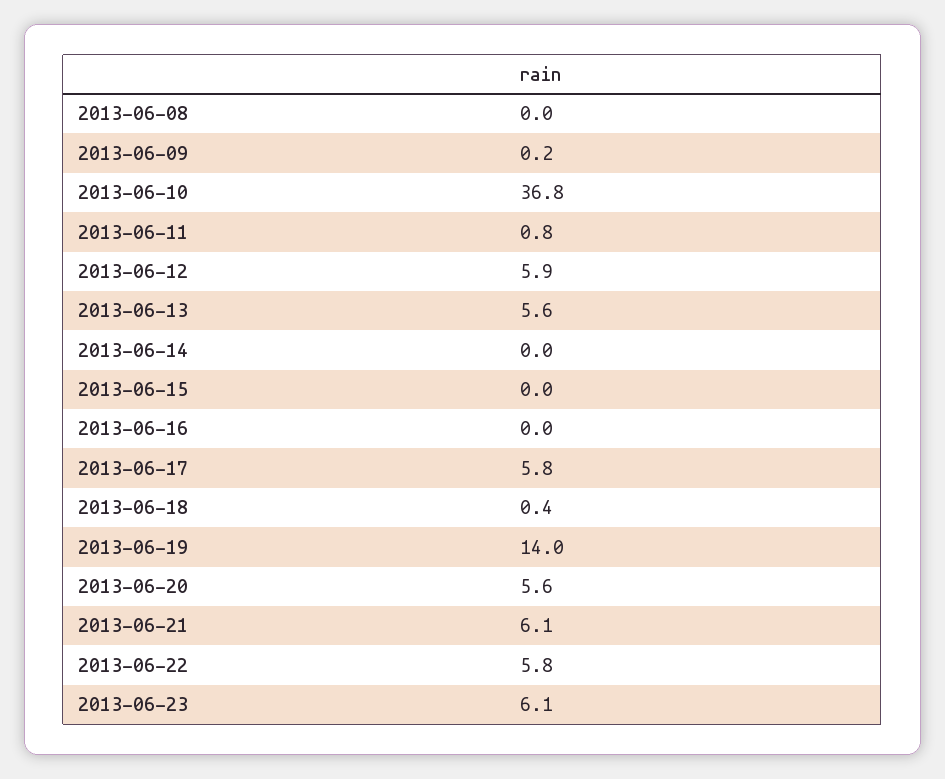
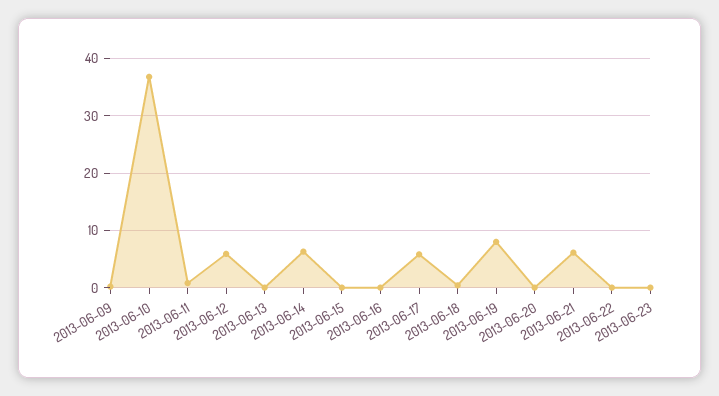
2013-06-08: 0 -> none
2013-06-13: 5.6 -> 0
2013-06-14: 0 -> 6
2013-06-19: 14 -> 8
2013-06-20: 5.6 -> 0
2013-06-22: 5.8 -> 0
2013-06-23: 6.1 -> 0

